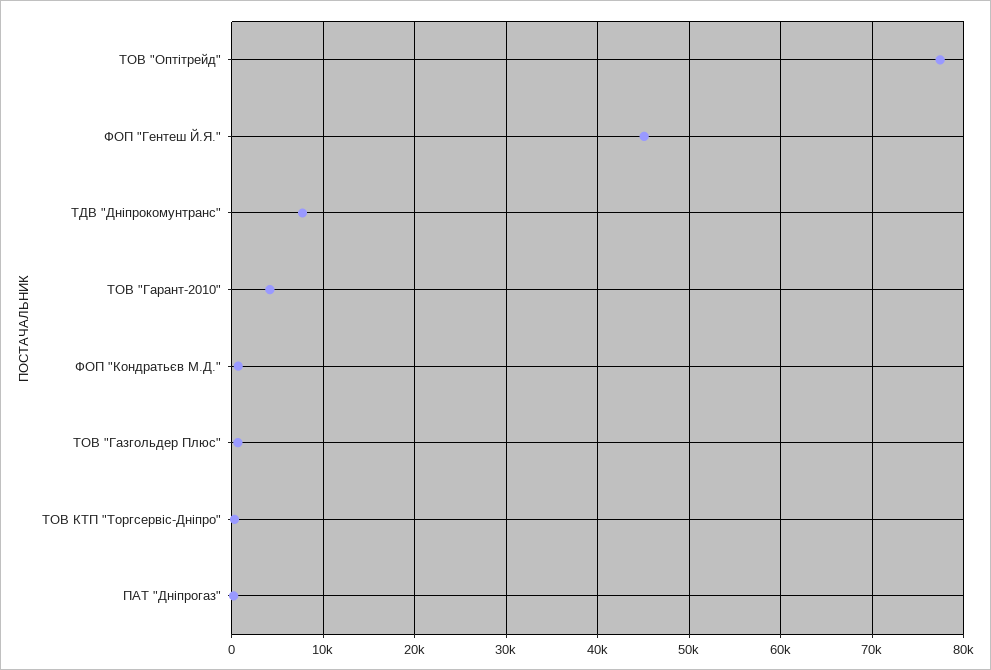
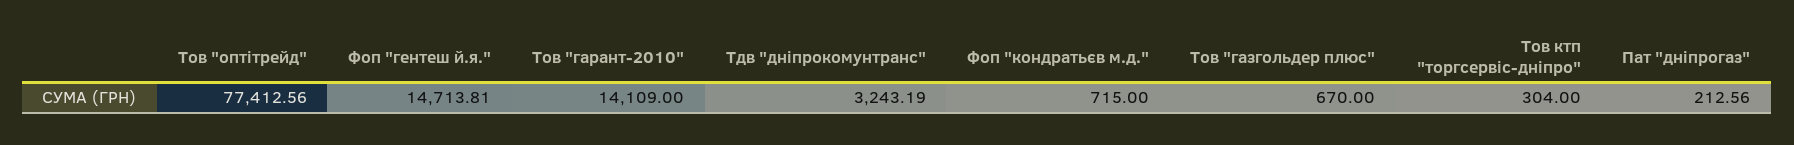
ФОП "Гентеш Й.Я.": 45000 -> 14713.81
ТДВ "Дніпрокомунтранс": 8000 -> 3243.19
ТОВ "Гарант-2010": 4000 -> 14109

